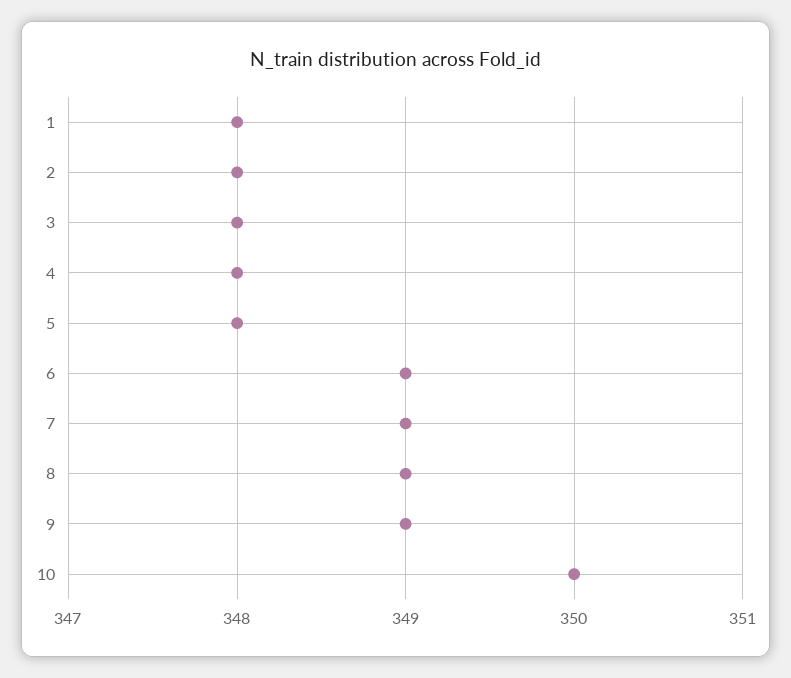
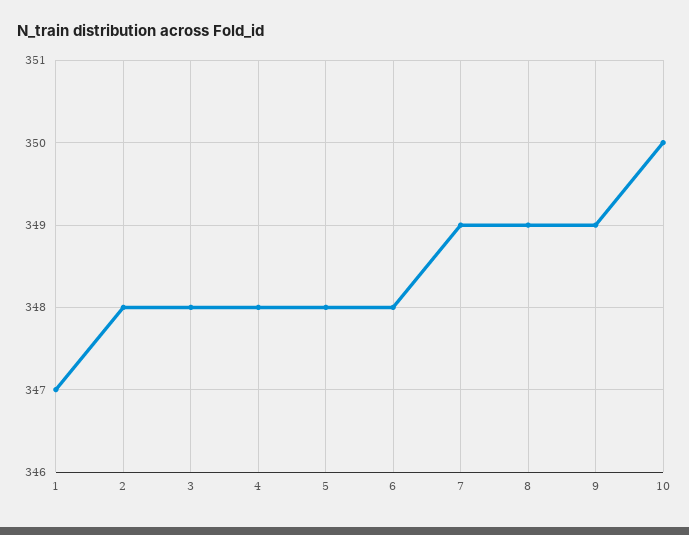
1: 348 -> 347
6: 349 -> 348

